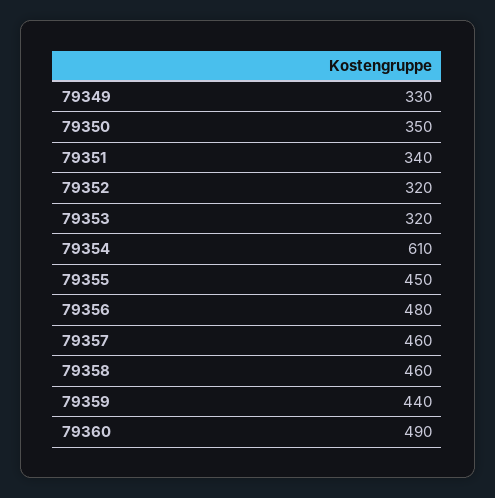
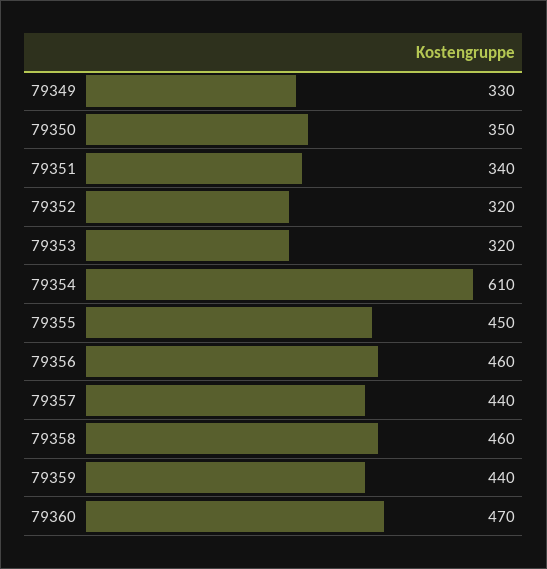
79356: 480 -> 460
79357: 460 -> 440
79360: 490 -> 470

